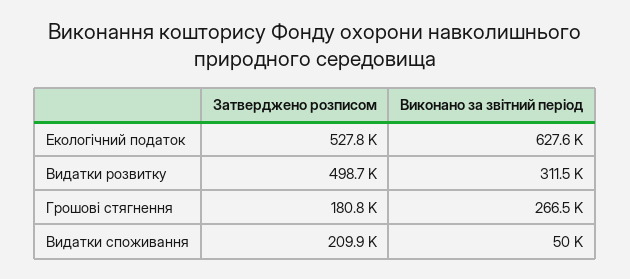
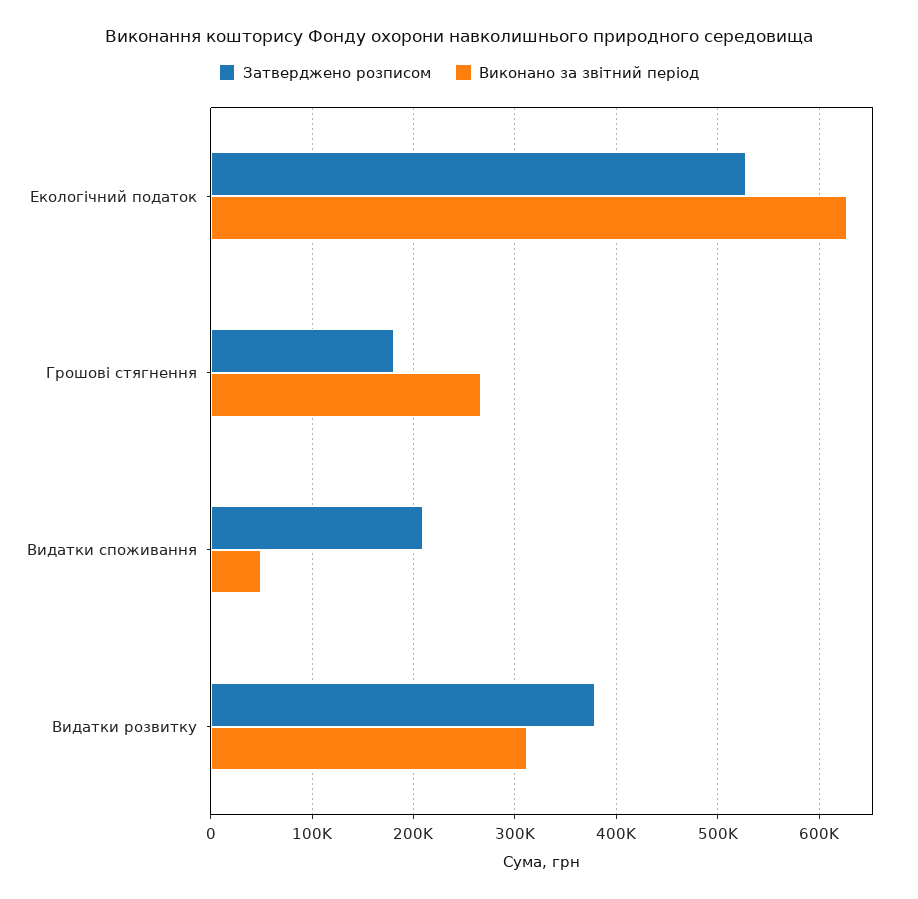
Затверджено розписом, Видатки розвитку: 498700 -> 380000

